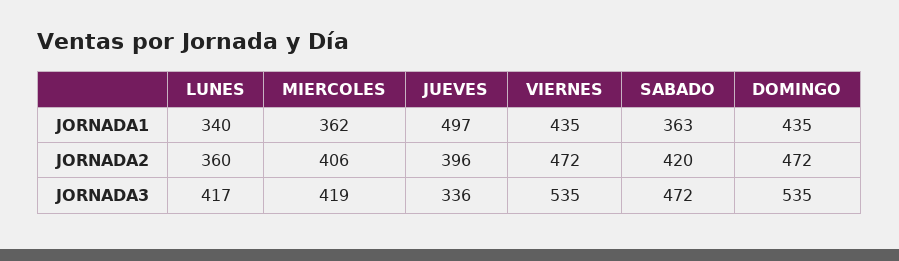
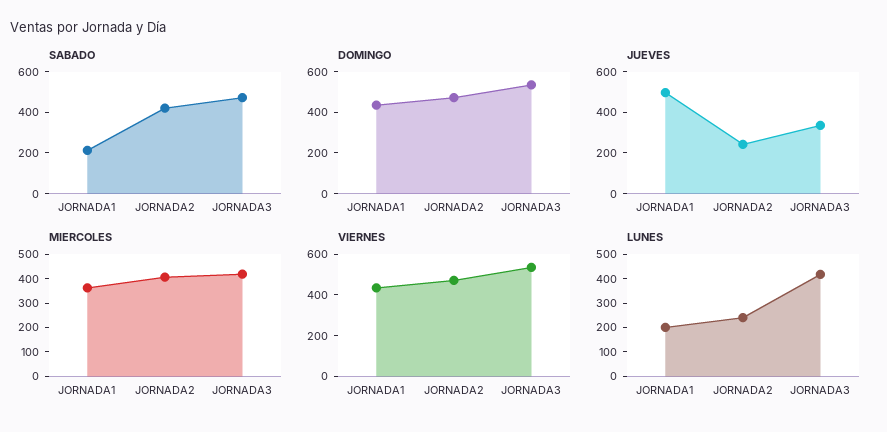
LUNES, JORNADA1: 340 -> 200
SABADO, JORNADA1: 363 -> 200
LUNES, JORNADA2: 360 -> 250
JUEVES, JORNADA2: 396 -> 250

